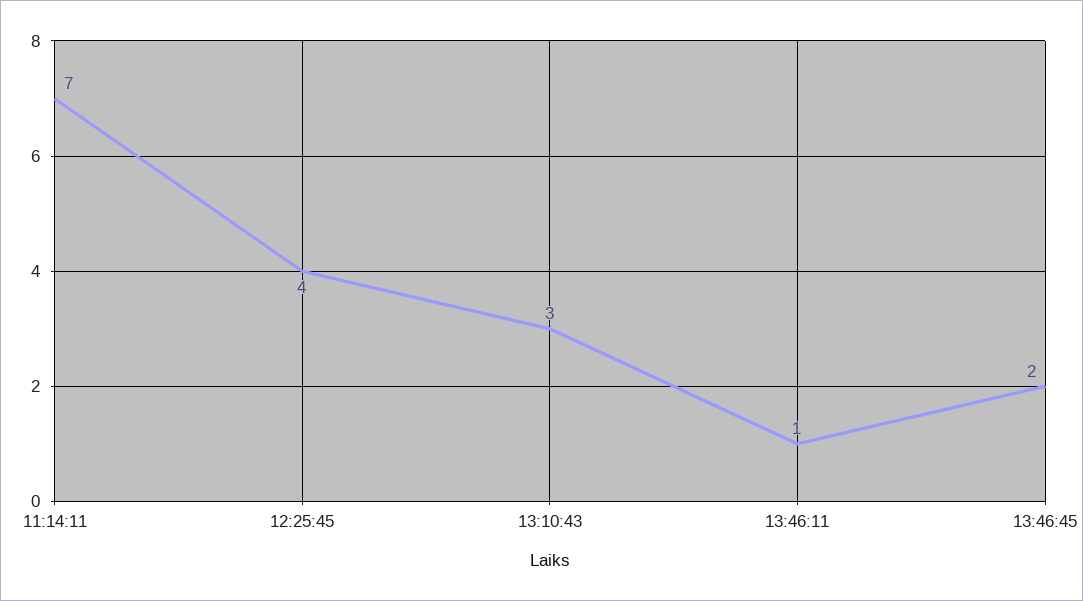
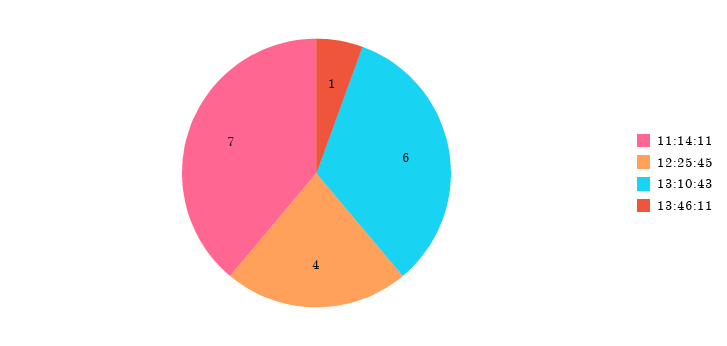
13:10:43: 3 -> 6
13:46:45: 2 -> none

